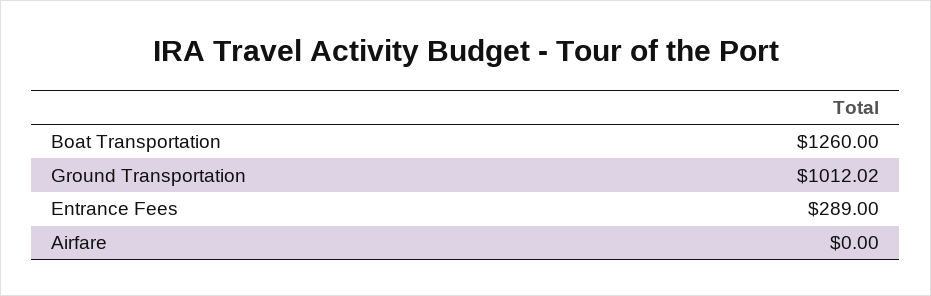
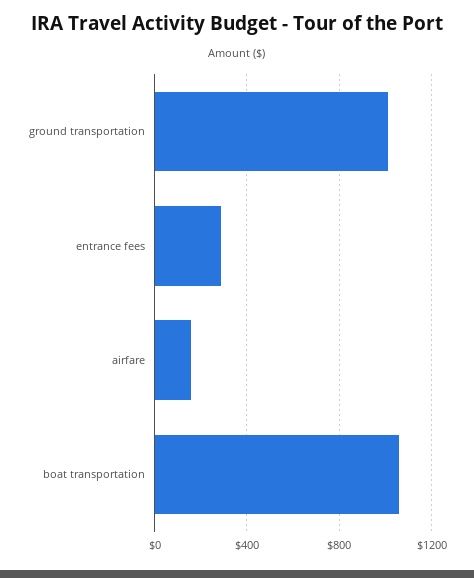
Boat Transportation: 1260 -> 1050
Airfare: 0 -> 150

